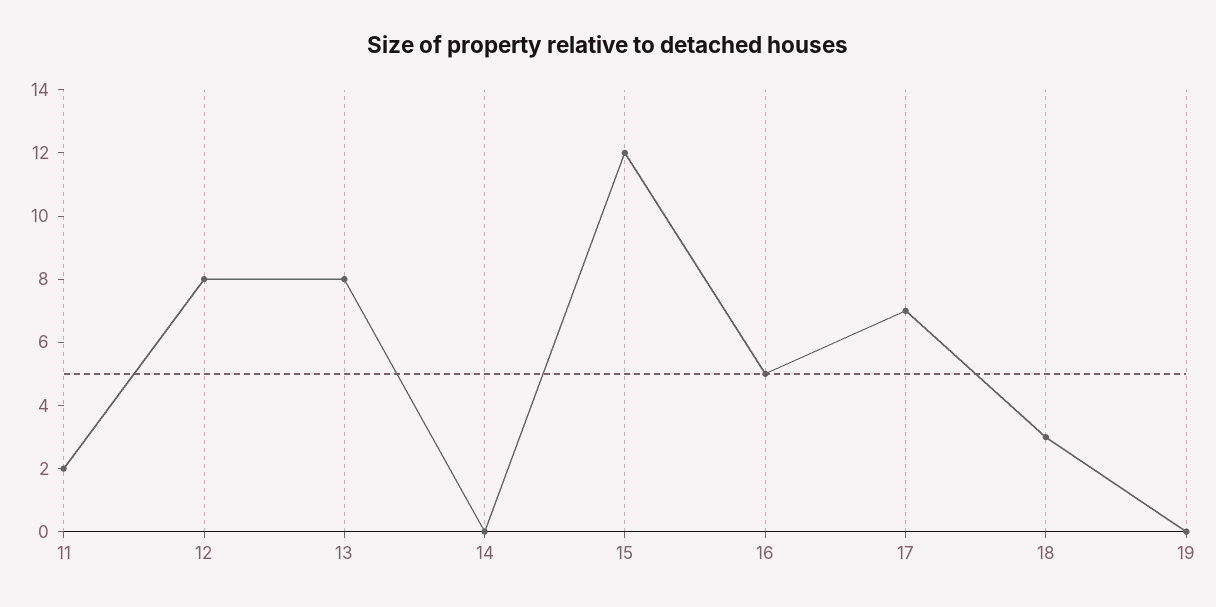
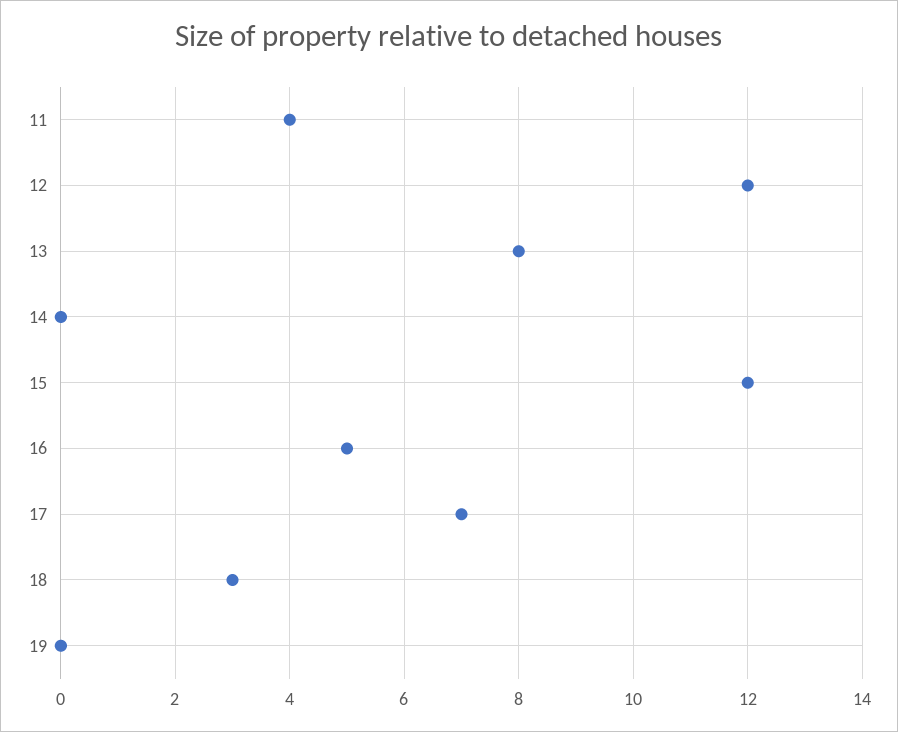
11: 2 -> 4
12: 8 -> 12

